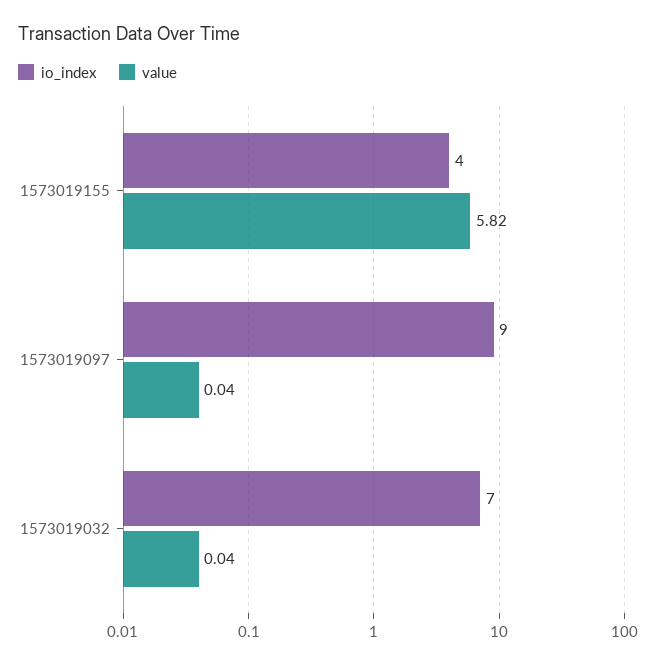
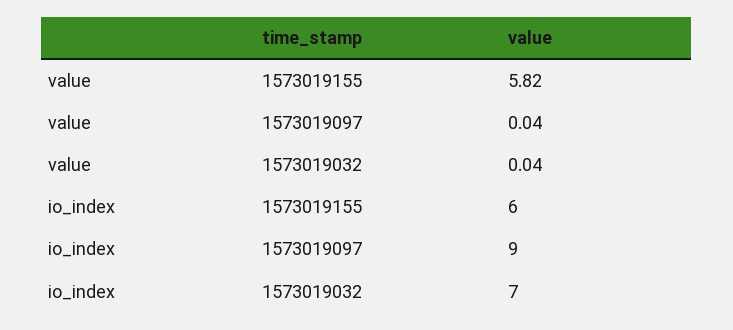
io_index, 1573019155: 4 -> 6

